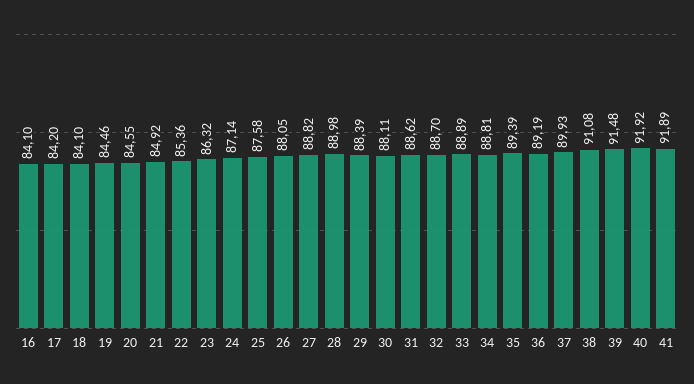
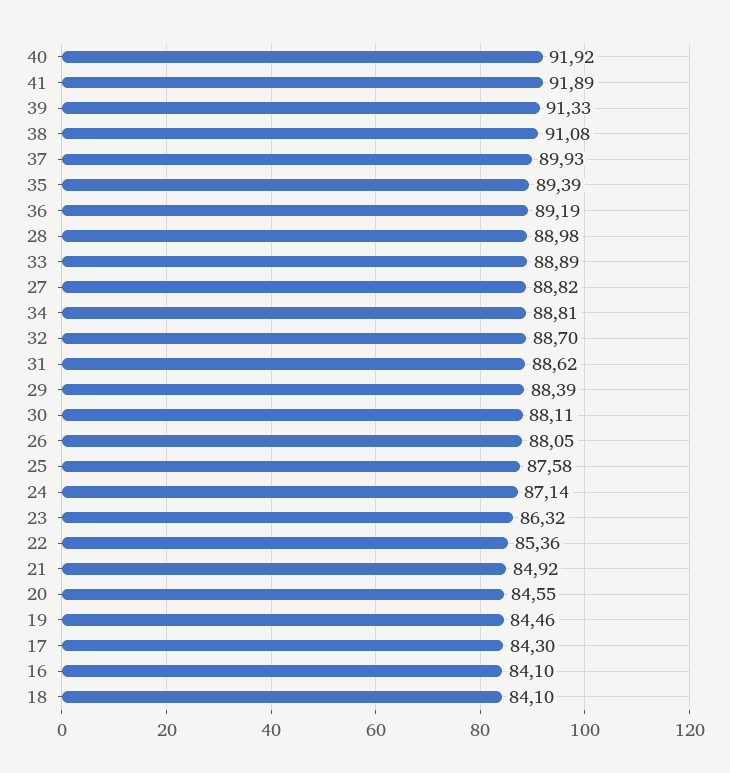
17: 84.2 -> 84.3
39: 91.48 -> 91.33

